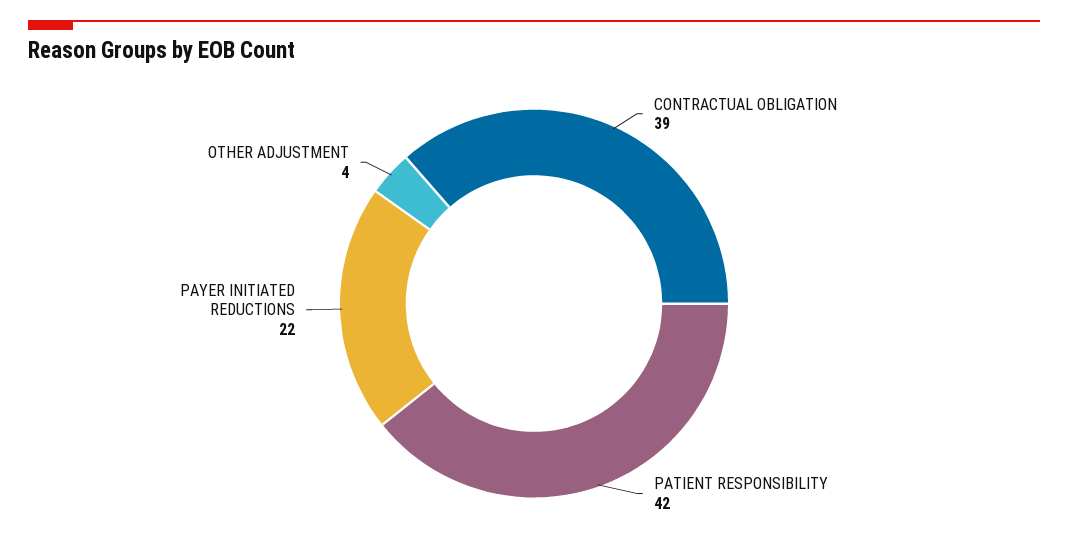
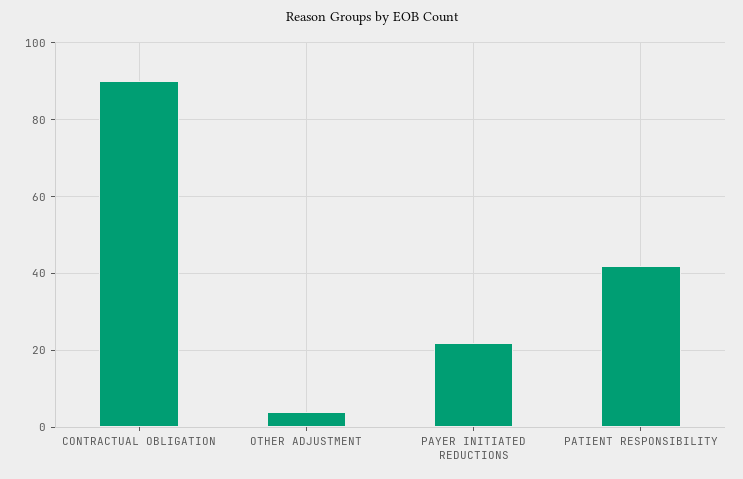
CONTRACTUAL OBLIGATION: 39 -> 90

